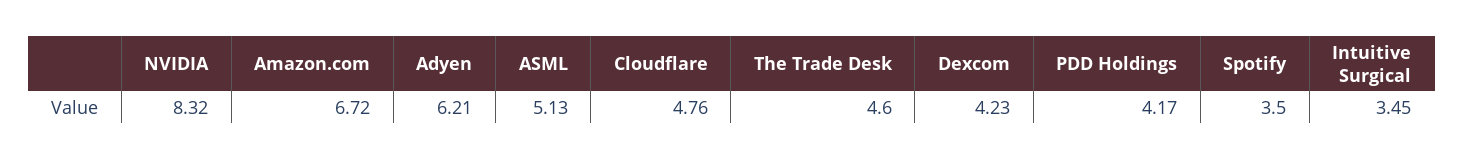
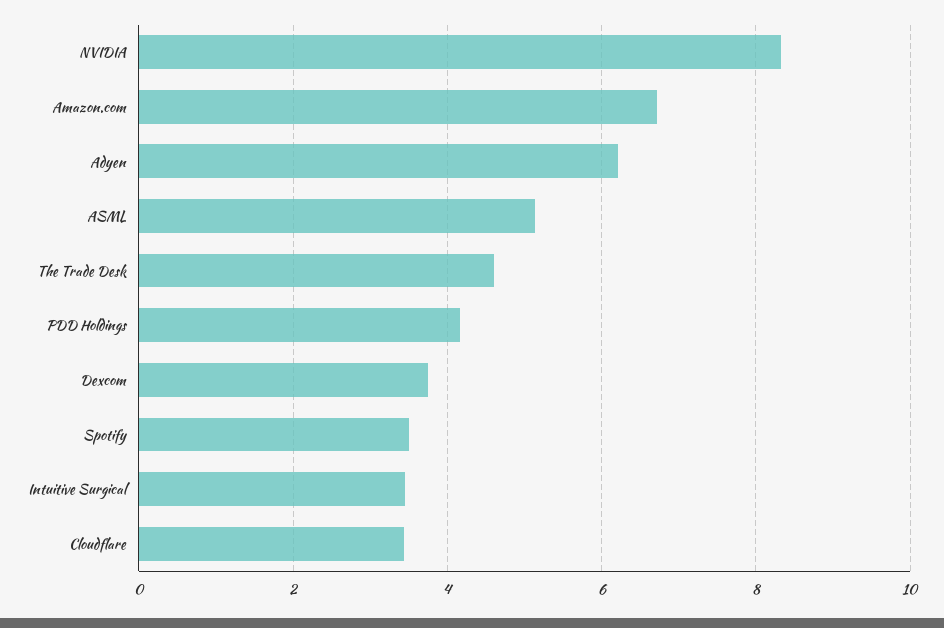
Cloudflare: 4.76 -> 3.4
Dexcom: 4.23 -> 3.8

